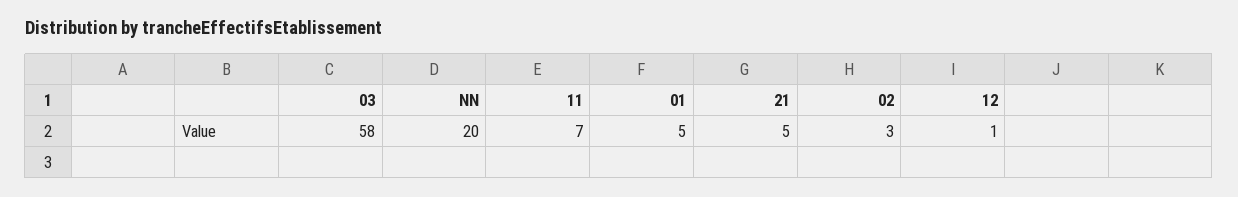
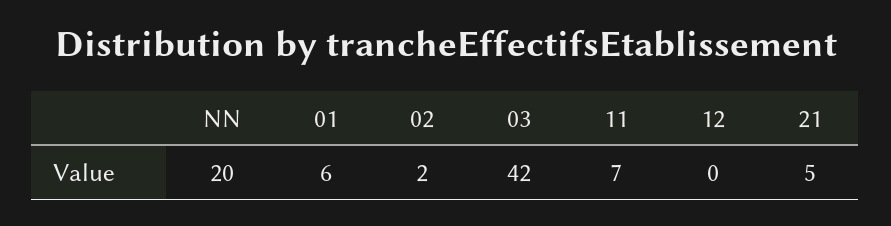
03: 58 -> 42
01: 5 -> 6
02: 3 -> 2
12: 1 -> 0

